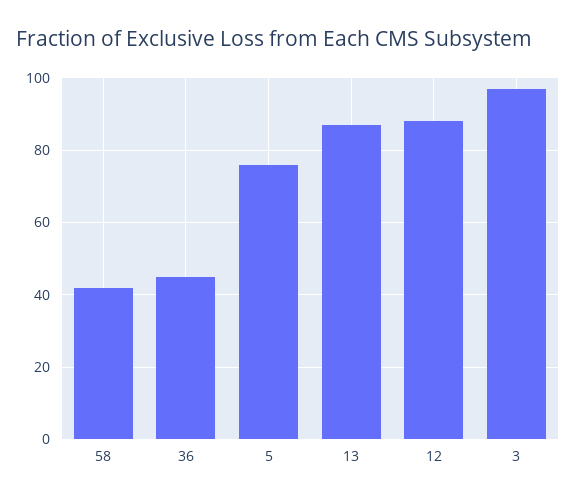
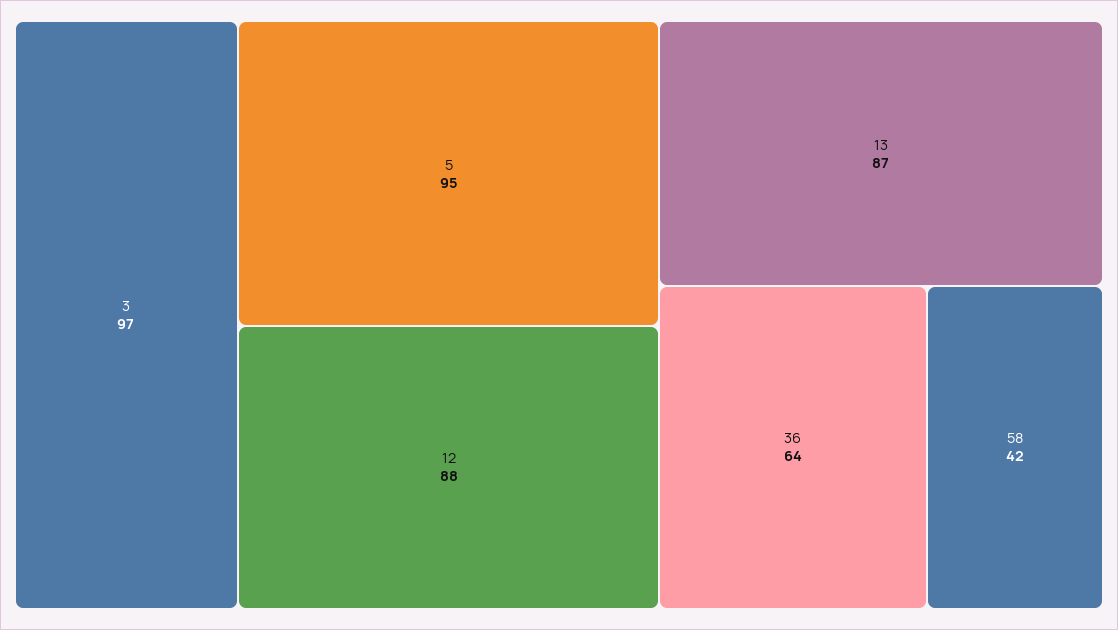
36: 45 -> 64
5: 75 -> 95

